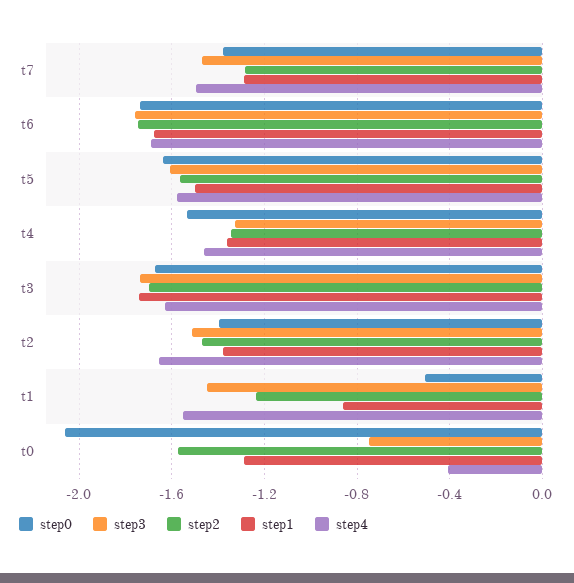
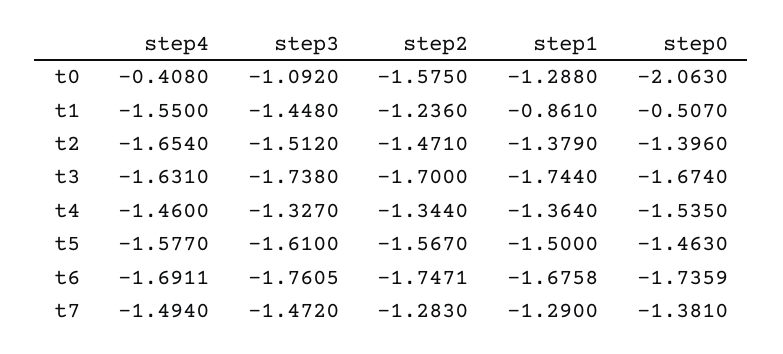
step0, t5: -1.65 -> -1.463
step3, t0: -0.75 -> -1.092

